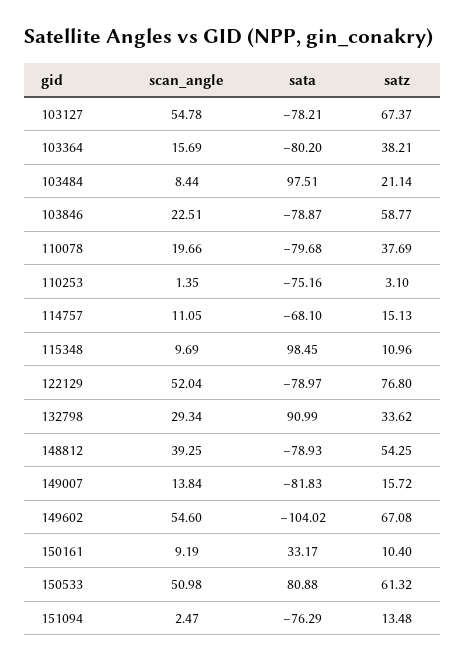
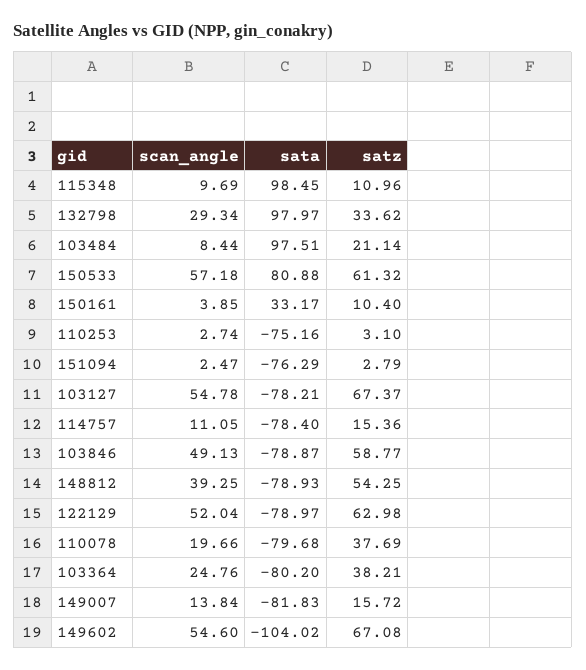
scan_angle, 103364: 15.69 -> 24.76
scan_angle, 103846: 22.51 -> 49.13
scan_angle, 110253: 1.35 -> 2.74
sata, 114757: -68.1 -> -78.4
satz, 114757: 15.13 -> 15.36
satz, 122129: 76.8 -> 62.98
sata, 132798: 90.99 -> 97.97
scan_angle, 150161: 9.19 -> 3.85
scan_angle, 150533: 50.98 -> 57.18
satz, 151094: 13.48 -> 2.79

